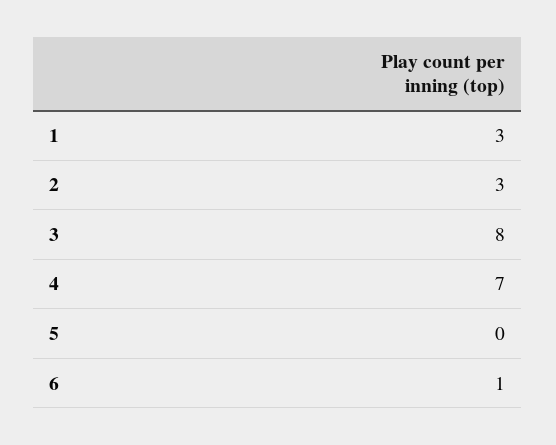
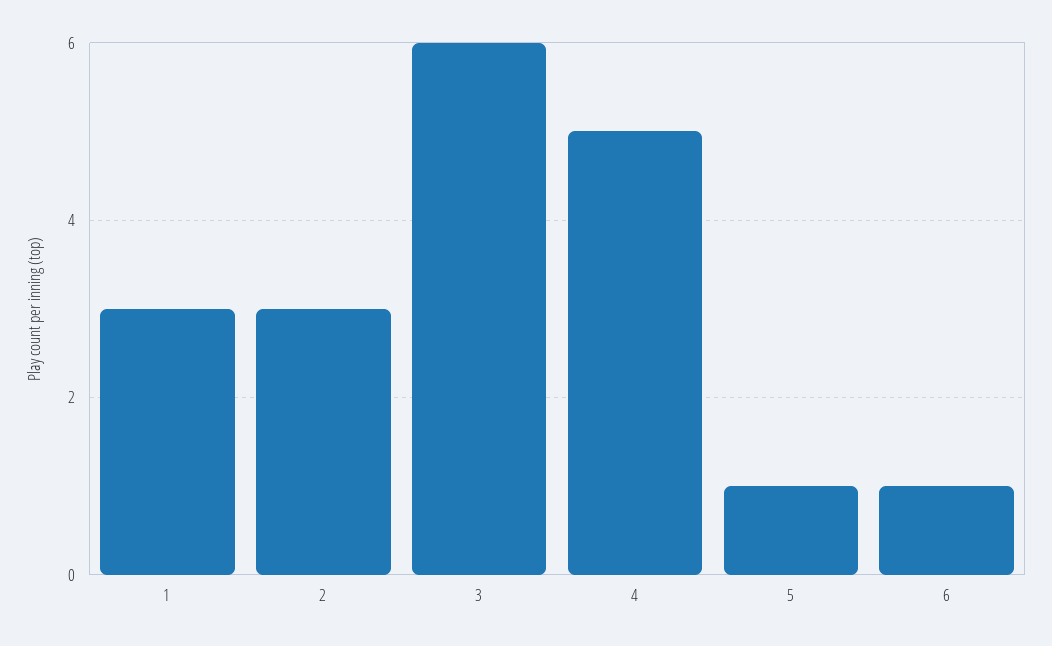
3: 8 -> 6
4: 7 -> 5
5: 0 -> 1

